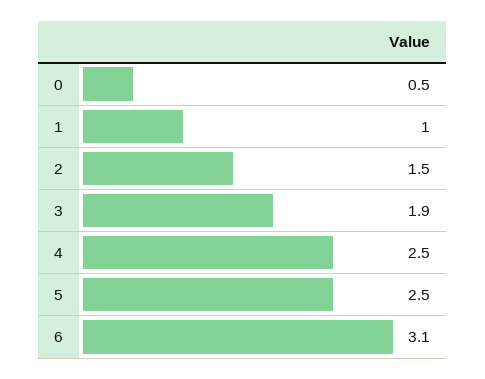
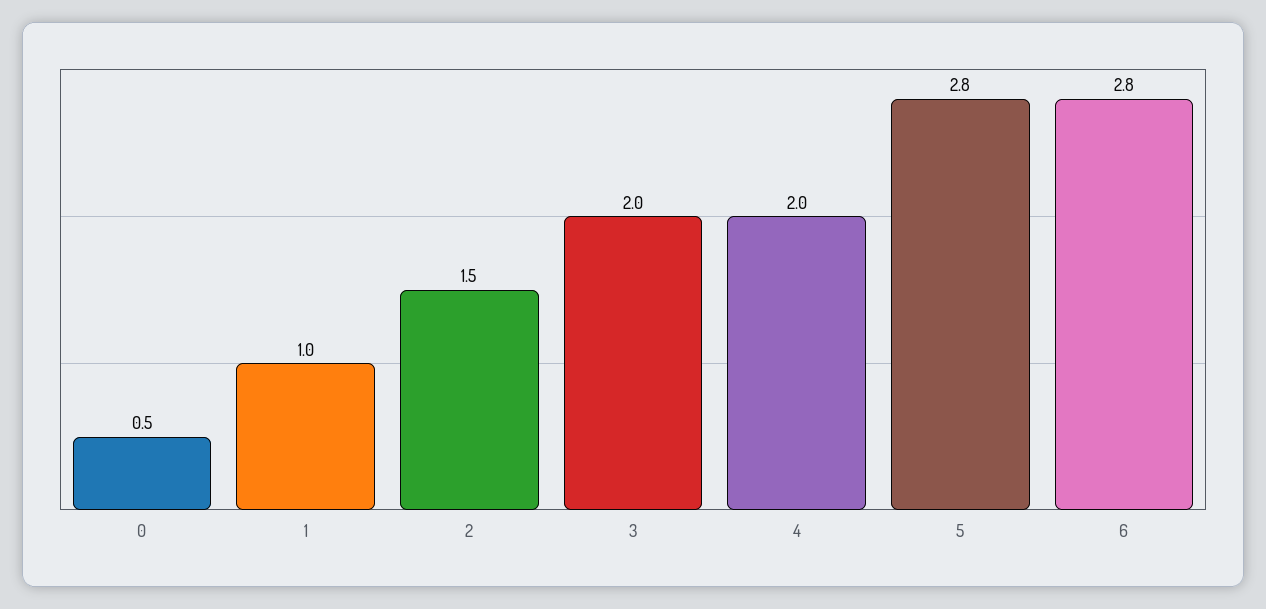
3: 1.9 -> 2
4: 2.5 -> 2
5: 2.5 -> 2.8
6: 3.1 -> 2.8

